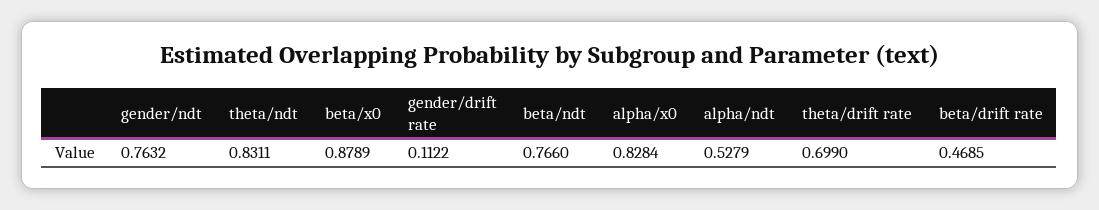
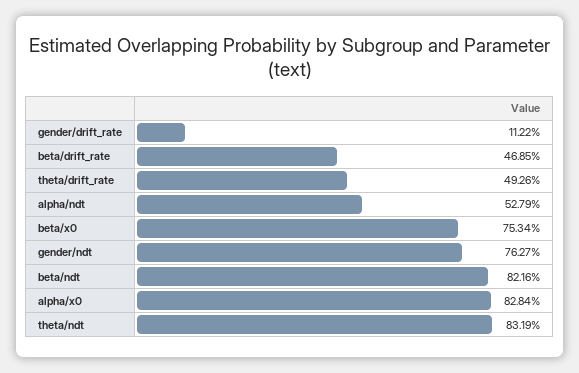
gender/ndt: 0.7632 -> 0.7627
theta/ndt: 0.8311 -> 0.8319
beta/x0: 0.8789 -> 0.7534
beta/ndt: 0.766 -> 0.8216
theta/drift rate: 0.699 -> 0.4926

